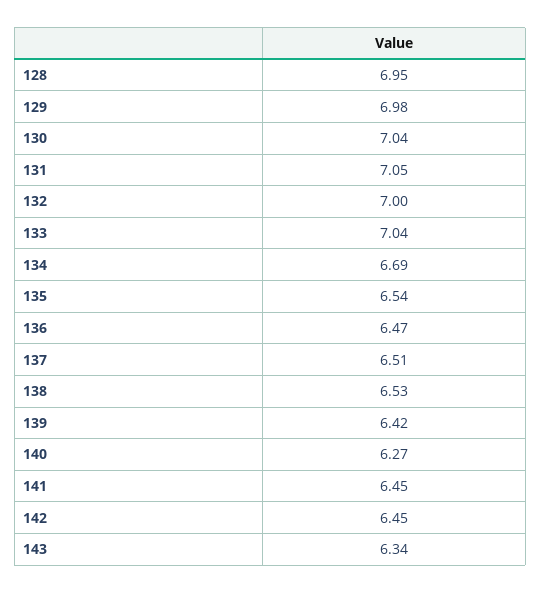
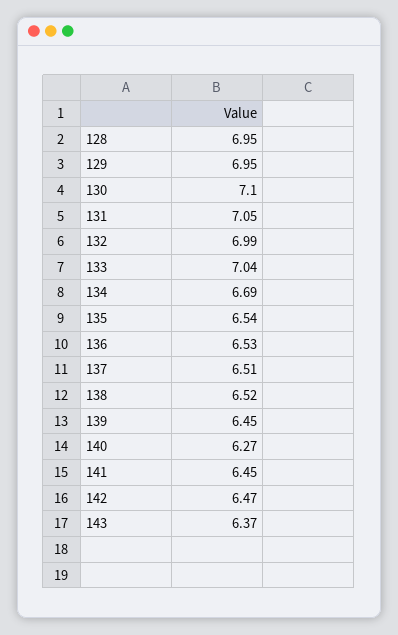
129: 6.98 -> 6.95
130: 7.04 -> 7.1
132: 7 -> 6.99
136: 6.47 -> 6.53
138: 6.53 -> 6.52
139: 6.42 -> 6.45
142: 6.45 -> 6.47
143: 6.34 -> 6.37

